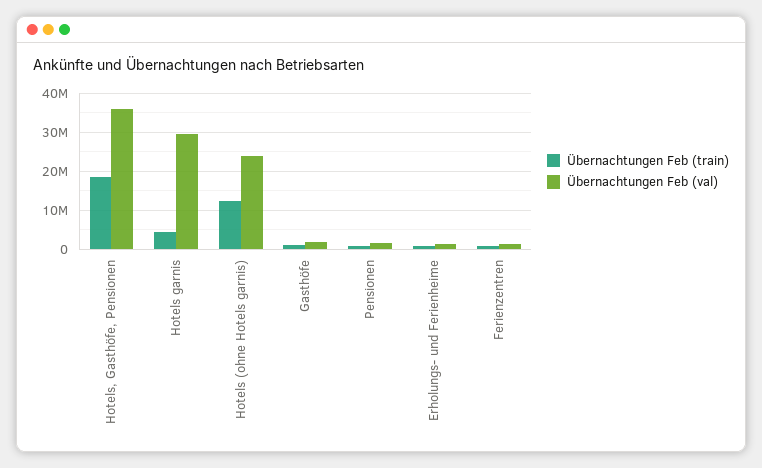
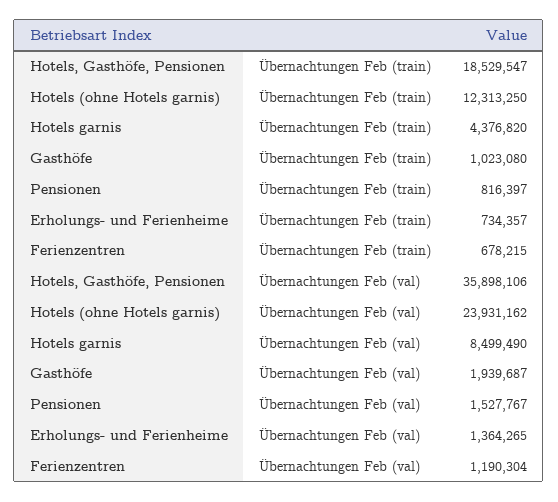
Übernachtungen Feb (val), Hotels garnis: 30000000 -> 8499490

